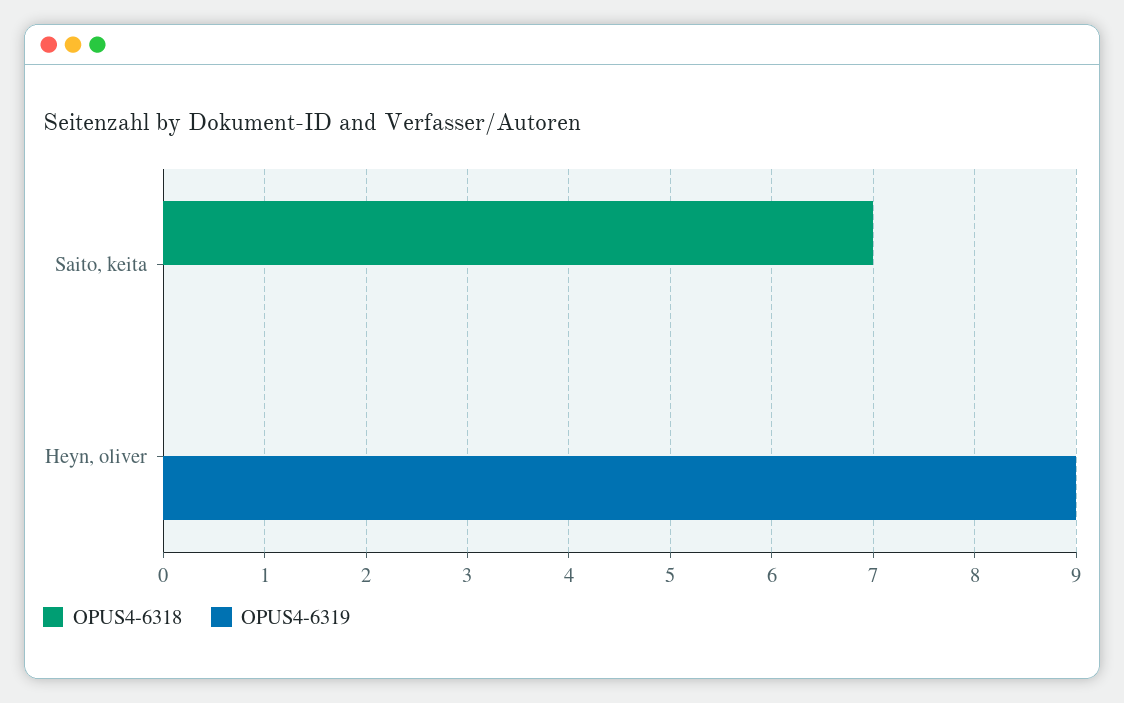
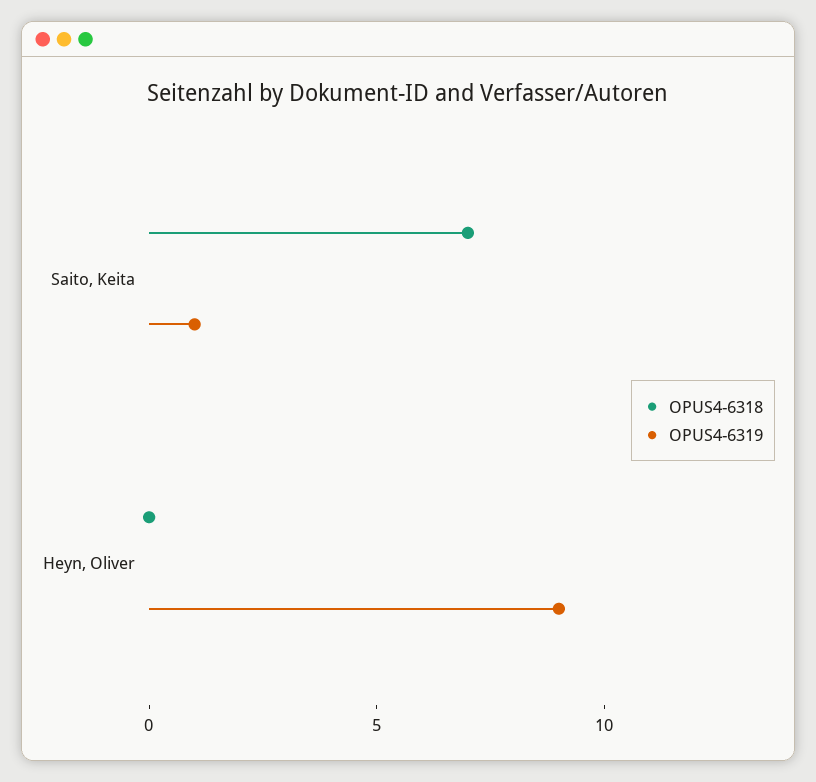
OPUS4-6319, Saito, keita: 0 -> 1

